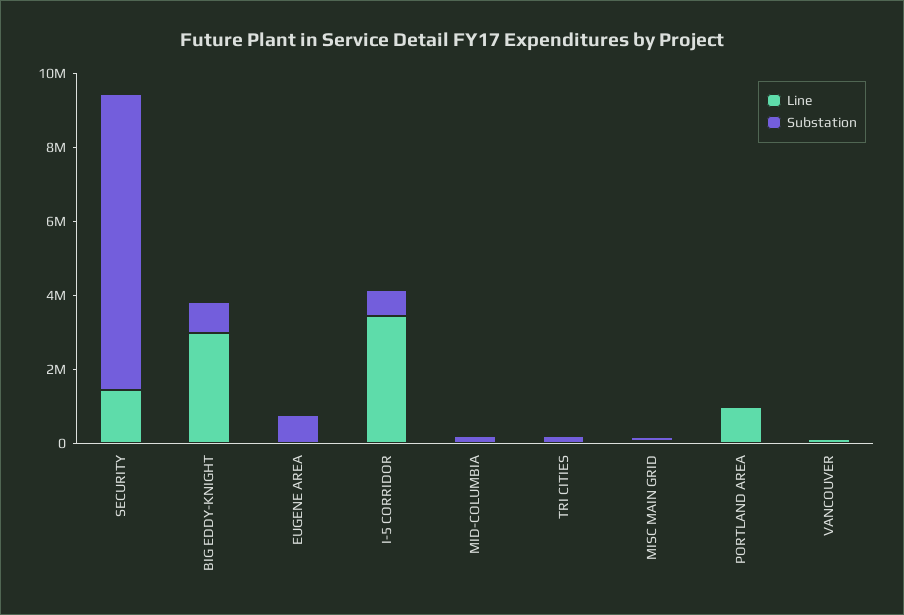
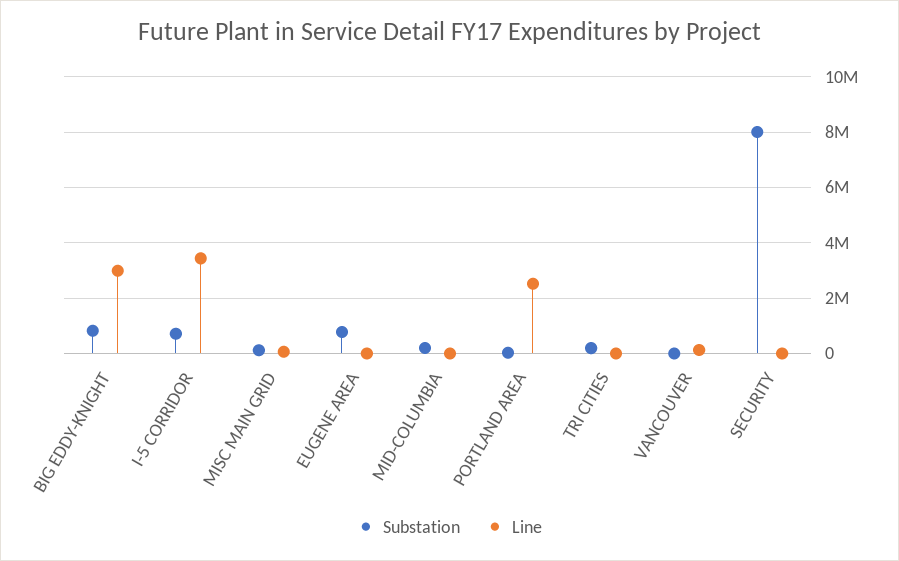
Line, SECURITY: 1500000 -> 0
Line, PORTLAND AREA: 1000000 -> 2500000

